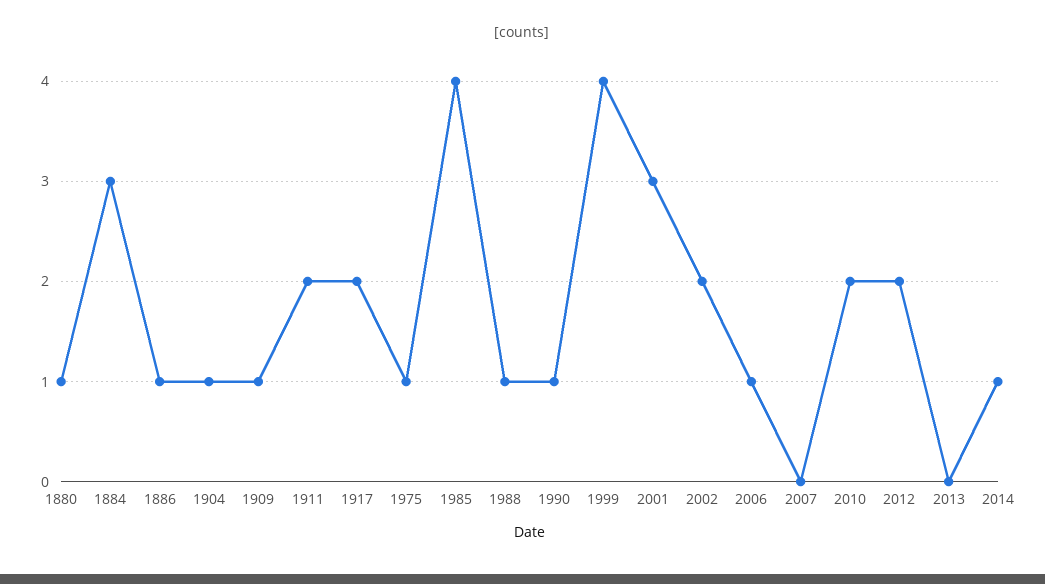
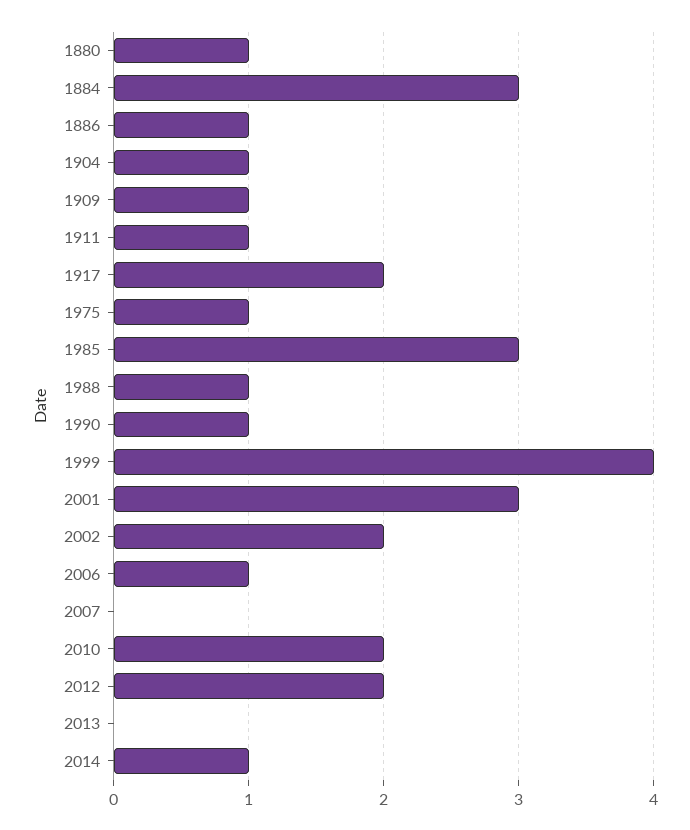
1911: 2 -> 1
1985: 4 -> 3

